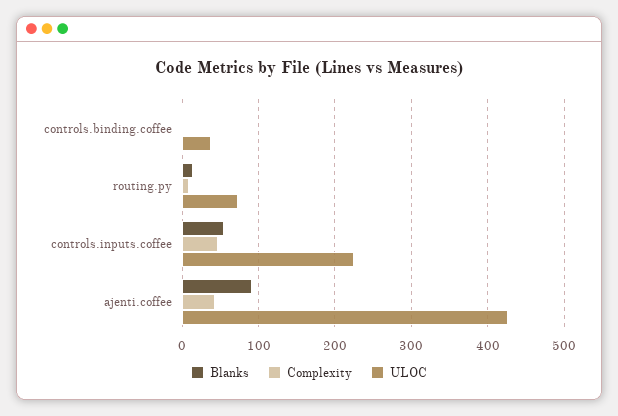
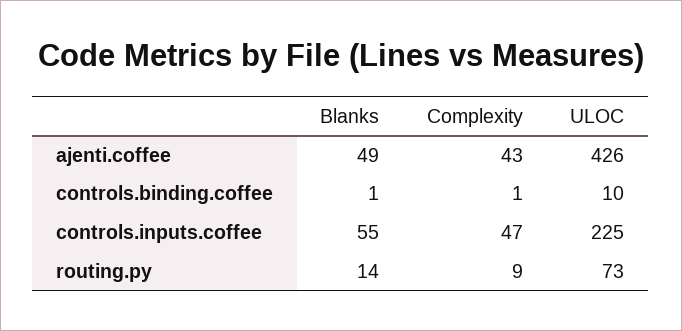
ULOC, controls.binding.coffee: 40 -> 10
Blanks, ajenti.coffee: 90 -> 49

